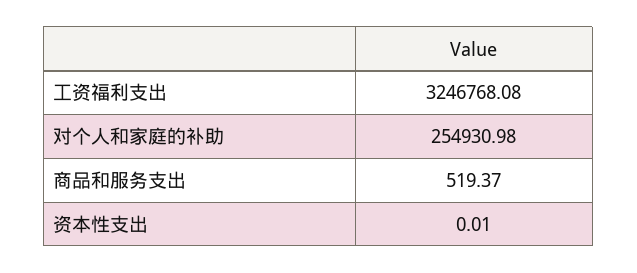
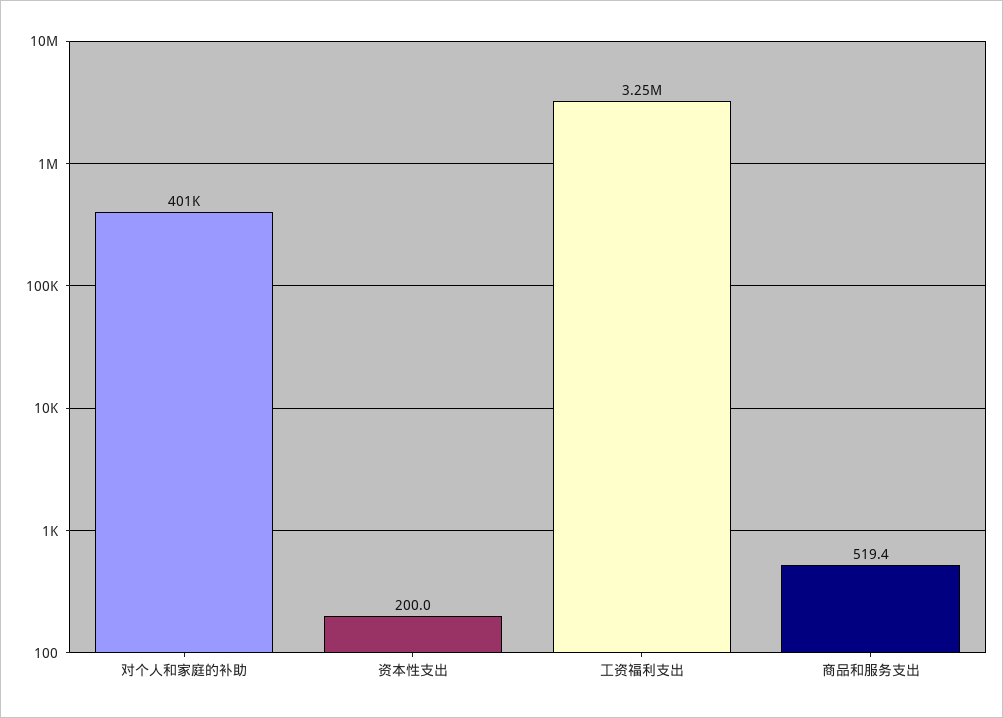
对个人和家庭的补助: 254930.98 -> 401000
资本性支出: 0.01 -> 200

